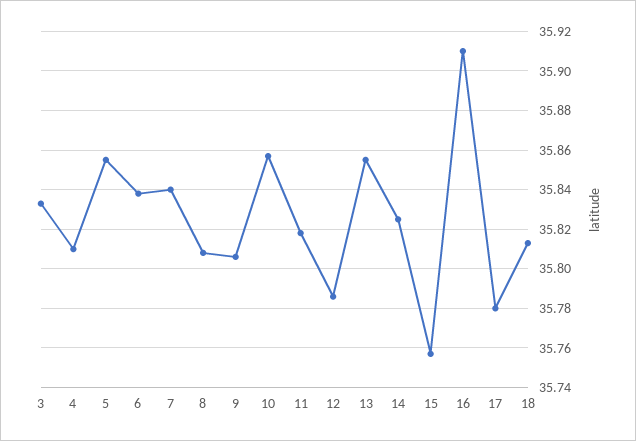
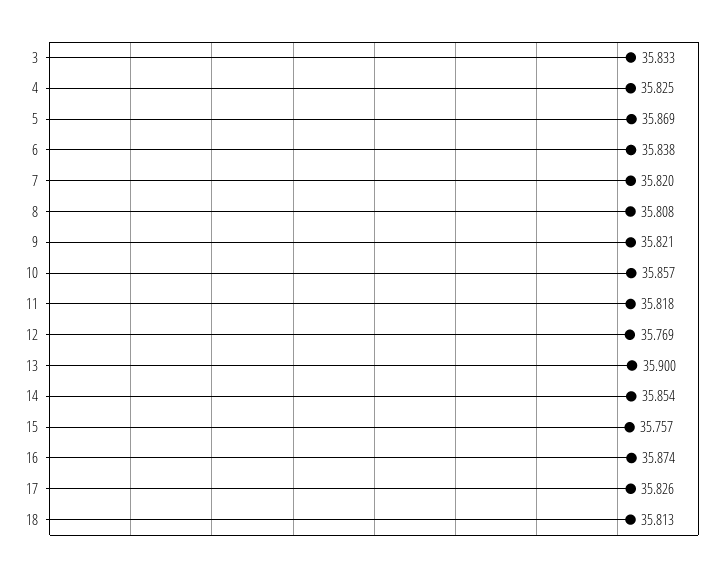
4: 35.81 -> 35.825
5: 35.855 -> 35.869
7: 35.84 -> 35.82
9: 35.805 -> 35.821
12: 35.785 -> 35.769
13: 35.855 -> 35.9
14: 35.825 -> 35.854
16: 35.91 -> 35.874
17: 35.78 -> 35.826

